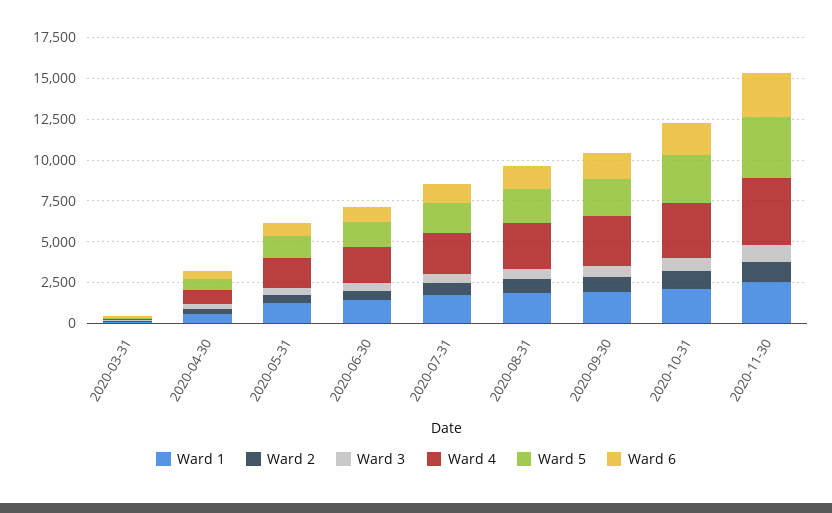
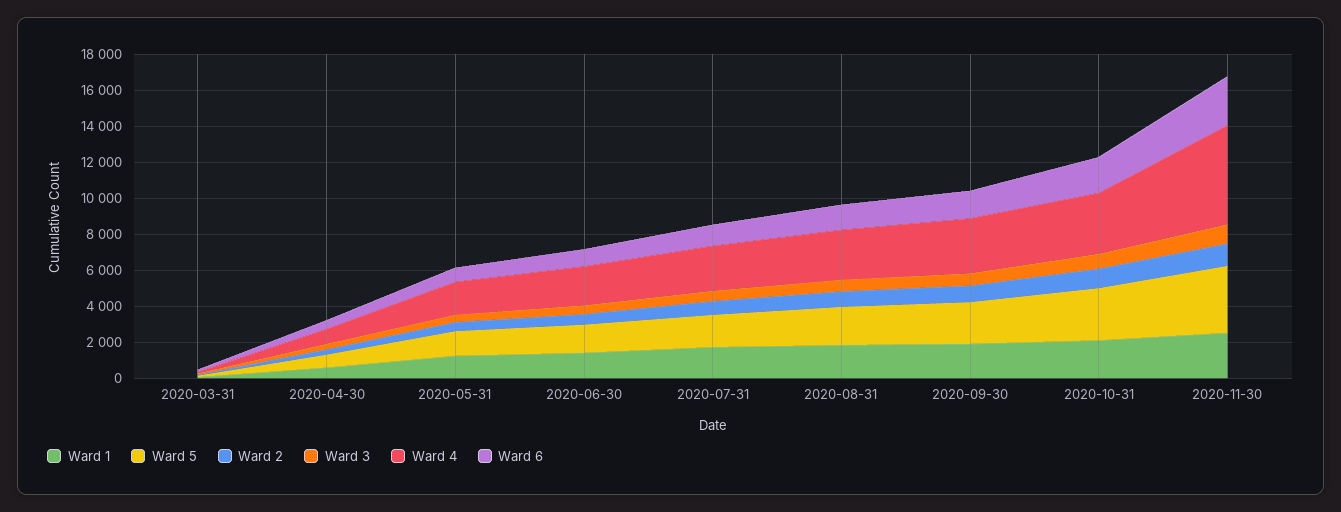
Ward 4, 2020-11-30: 4000 -> 5500

